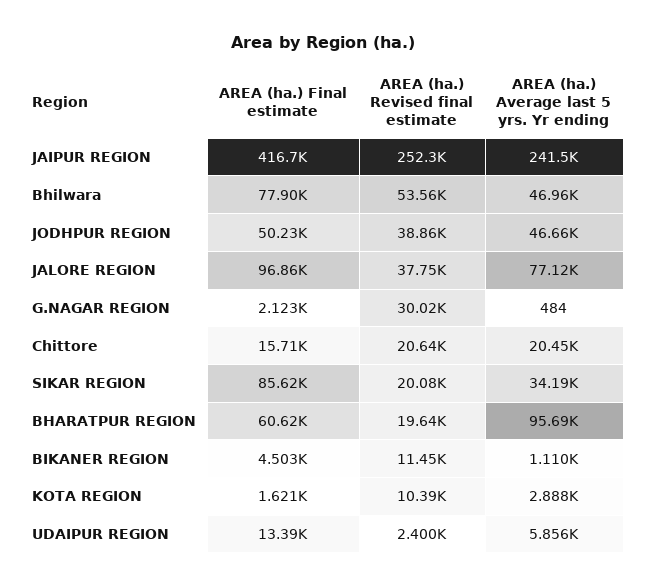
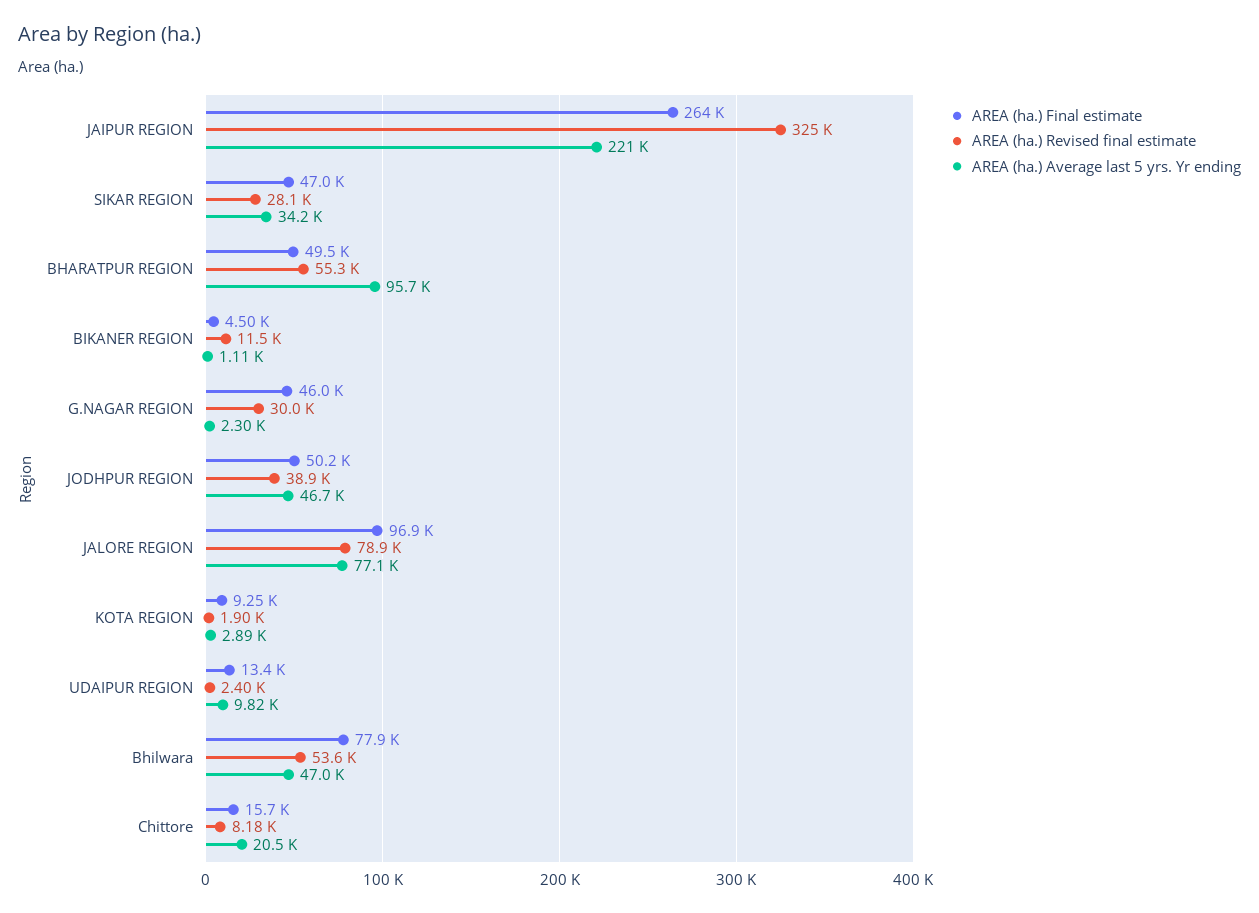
AREA (ha.) Final estimate, JAIPUR REGION: 416700 -> 264000
AREA (ha.) Revised final estimate, JAIPUR REGION: 252300 -> 325000
AREA (ha.) Average last 5 yrs. Yr ending, JAIPUR REGION: 241500 -> 221000
AREA (ha.) Revised final estimate, JALORE REGION: 37750 -> 78900
AREA (ha.) Final estimate, G.NAGAR REGION: 2123 -> 46000
AREA (ha.) Average last 5 yrs. Yr ending, G.NAGAR REGION: 484 -> 2300
AREA (ha.) Revised final estimate, Chittore: 20640 -> 8180
AREA (ha.) Final estimate, SIKAR REGION: 85620 -> 47000
AREA (ha.) Revised final estimate, SIKAR REGION: 20080 -> 28100
AREA (ha.) Final estimate, BHARATPUR REGION: 60620 -> 49500
AREA (ha.) Revised final estimate, BHARATPUR REGION: 19640 -> 55300
AREA (ha.) Final estimate, KOTA REGION: 1621 -> 9250
AREA (ha.) Revised final estimate, KOTA REGION: 10390 -> 1900
AREA (ha.) Average last 5 yrs. Yr ending, UDAIPUR REGION: 5856 -> 9820

